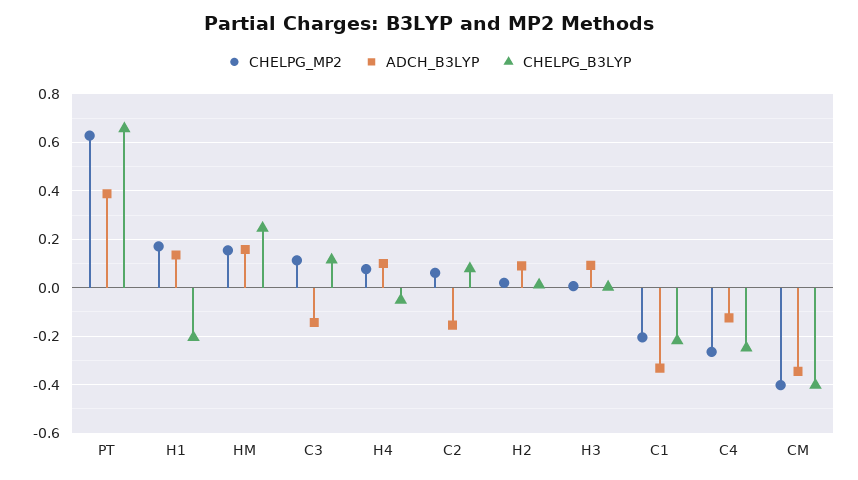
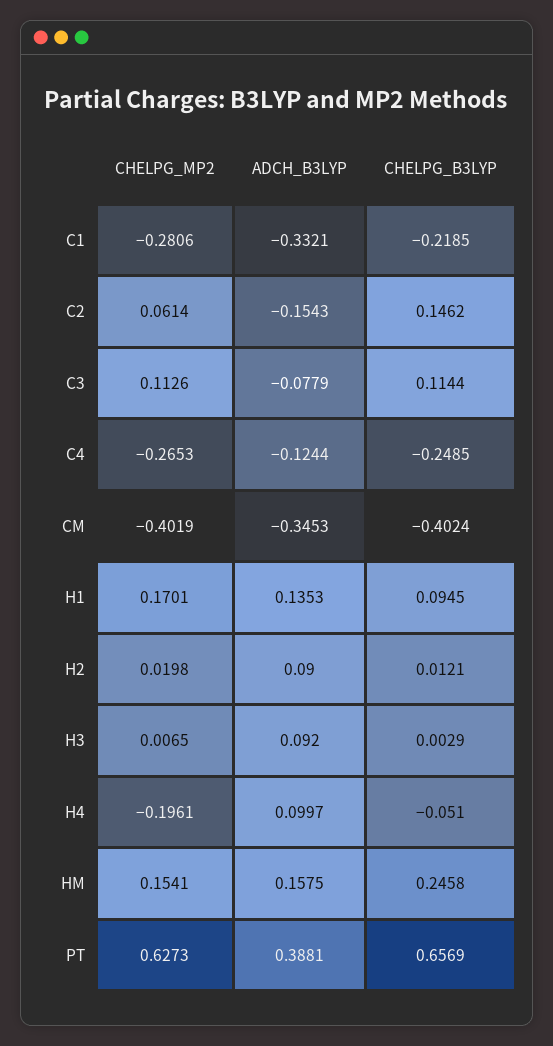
CHELPG_B3LYP, H1: -0.2 -> 0.0945
ADCH_B3LYP, C3: -0.15 -> -0.0779
CHELPG_MP2, H4: 0.075 -> -0.1961
CHELPG_B3LYP, C2: 0.075 -> 0.1462
CHELPG_MP2, C1: -0.2 -> -0.2806

